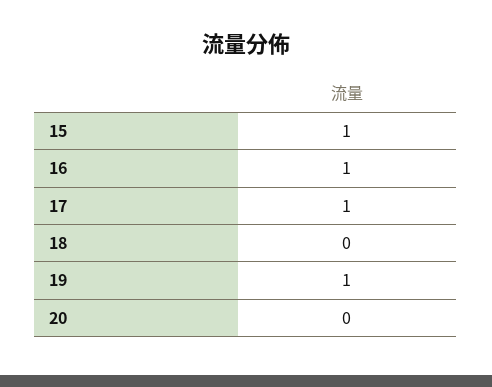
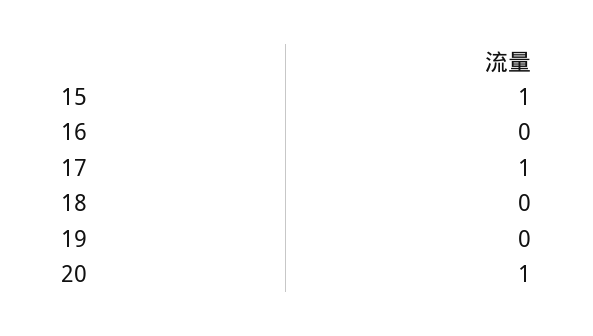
16: 1 -> 0
19: 1 -> 0
20: 0 -> 1

